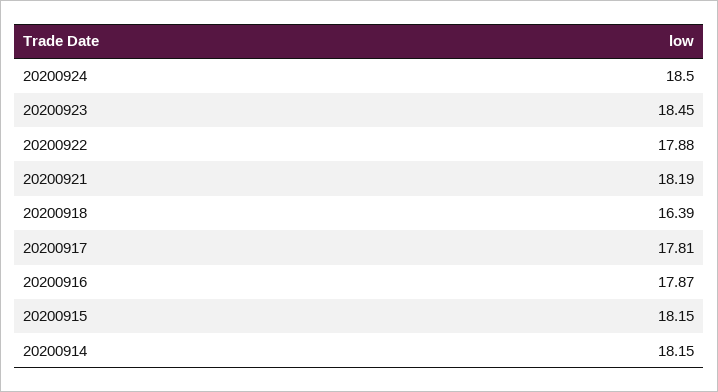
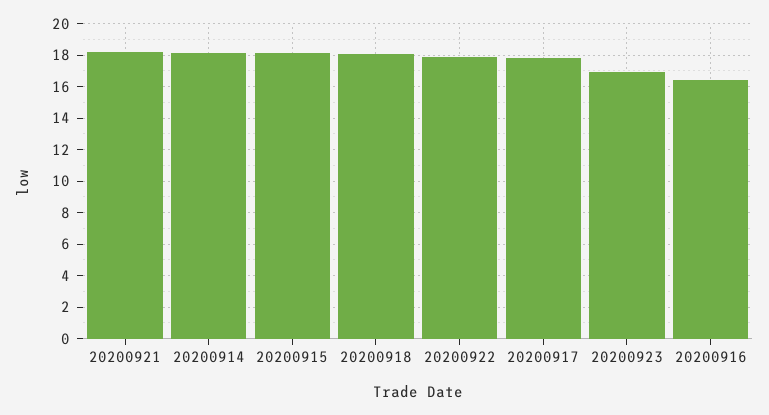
20200924: 18.5 -> none
20200923: 18.45 -> 17
20200918: 16.39 -> 18
20200916: 17.87 -> 16.5

